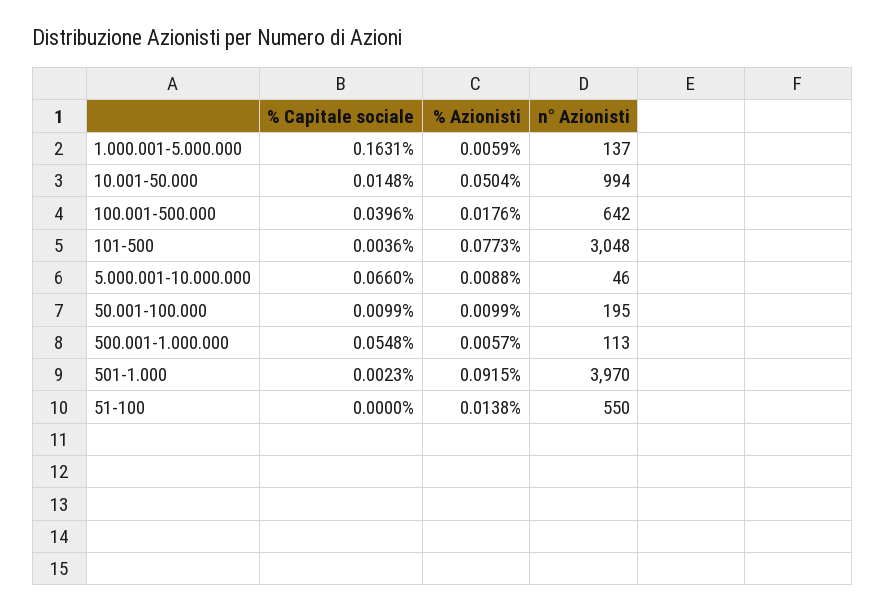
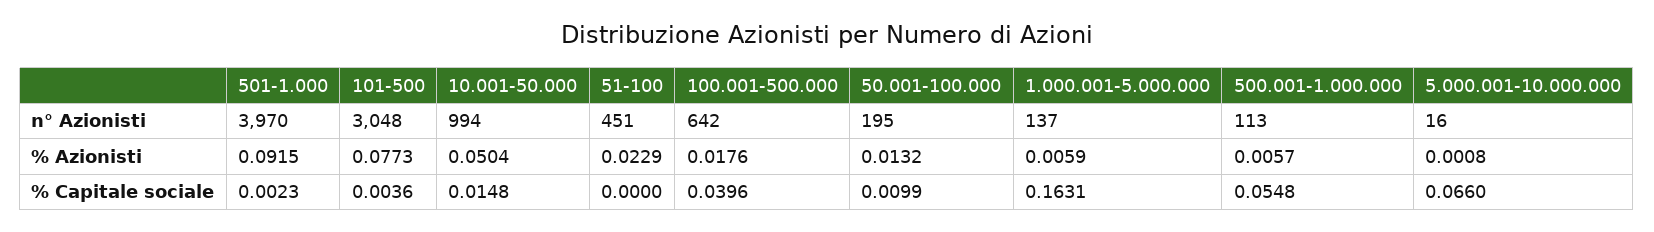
% Azionisti, 5.000.001-10.000.000: 0.0088 -> 0.0008
n° Azionisti, 5.000.001-10.000.000: 46 -> 16
% Azionisti, 50.001-100.000: 0.0099 -> 0.0132
% Azionisti, 51-100: 0.0138 -> 0.0229
n° Azionisti, 51-100: 550 -> 451

